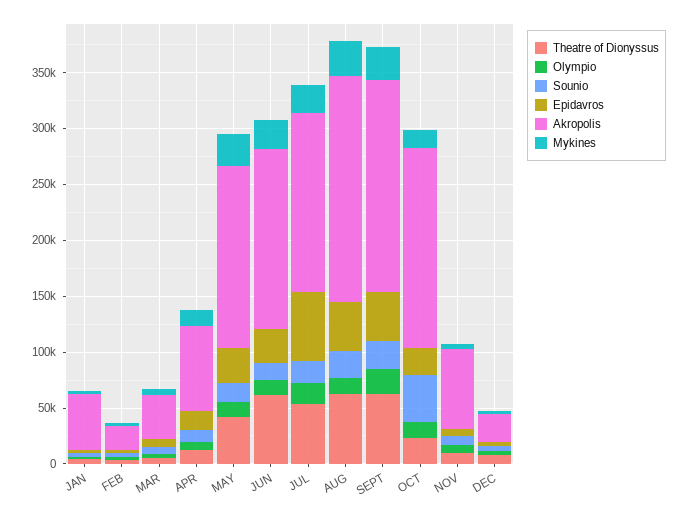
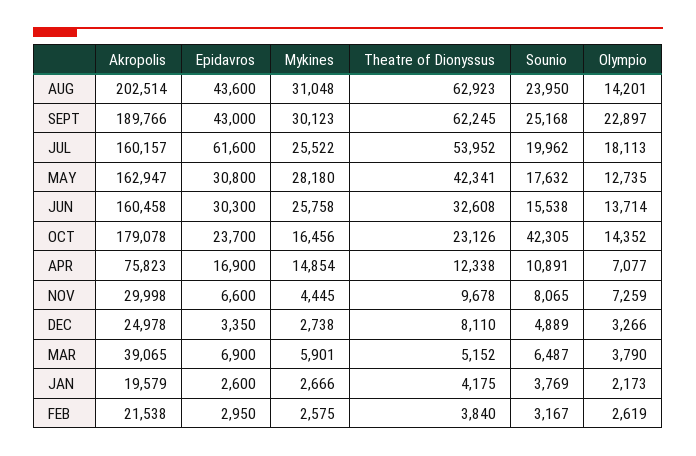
Akropolis, JAN: 50000 -> 19579
Theatre of Dionyssus, JUN: 60000 -> 32608
Akropolis, NOV: 70000 -> 29998

